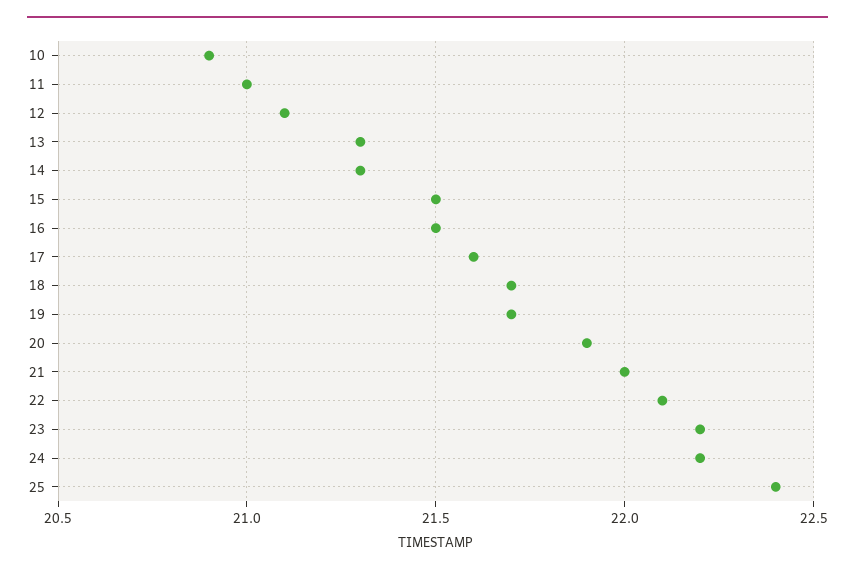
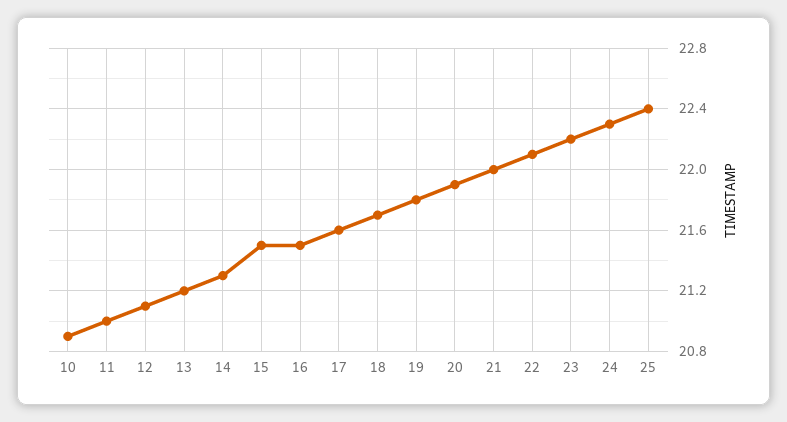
13: 21.3 -> 21.2
19: 21.7 -> 21.8
24: 22.2 -> 22.3

